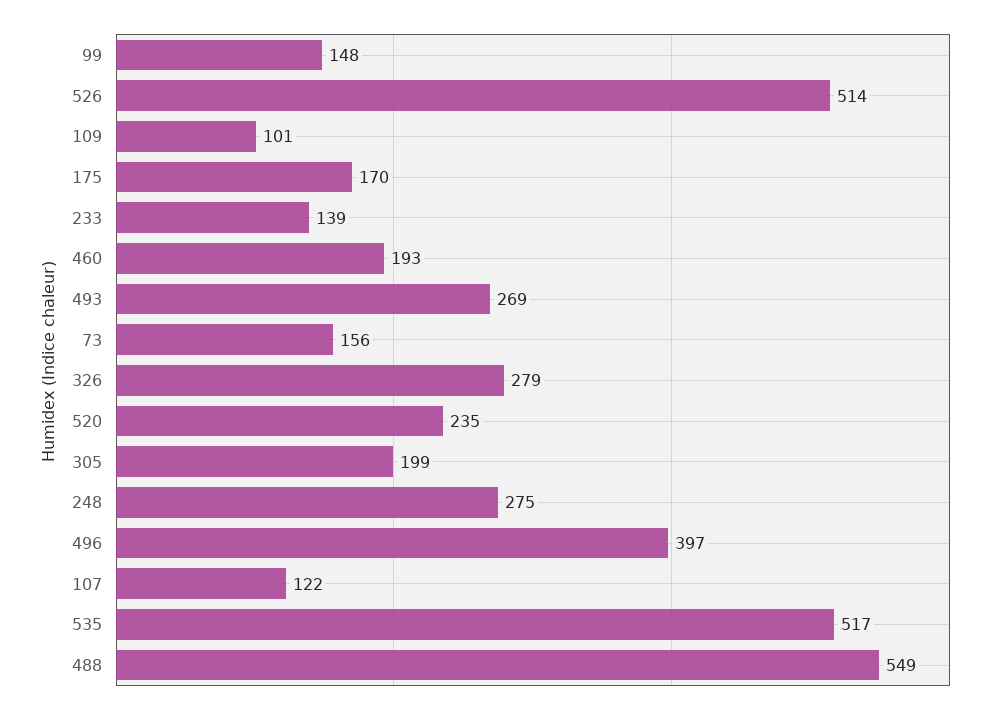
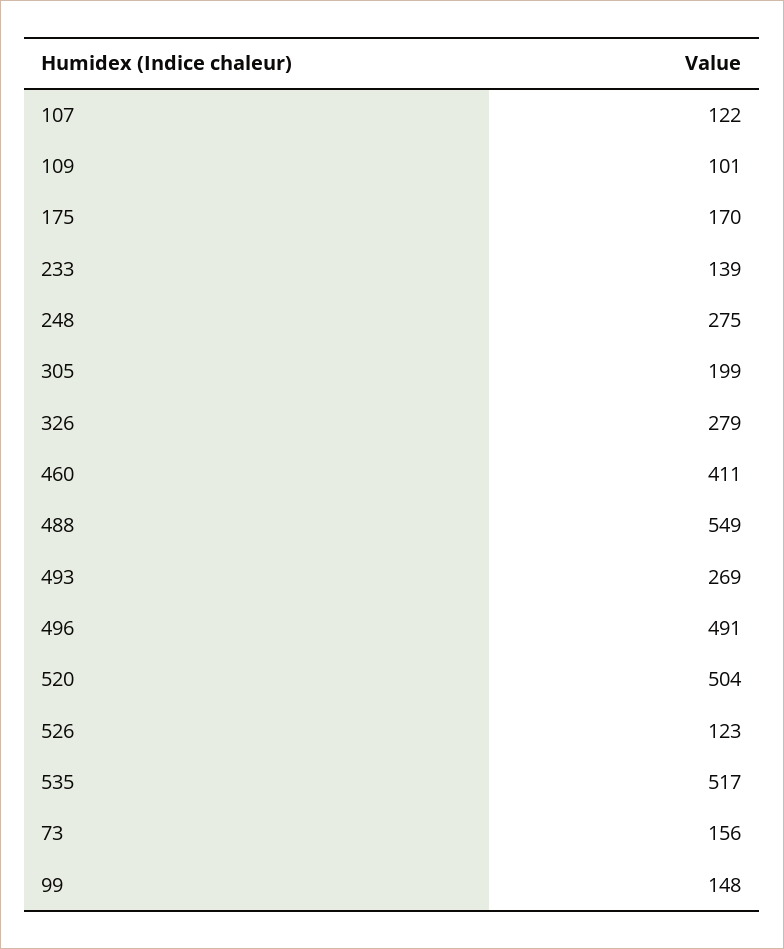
526: 514 -> 123
460: 193 -> 411
520: 235 -> 504
496: 397 -> 491

